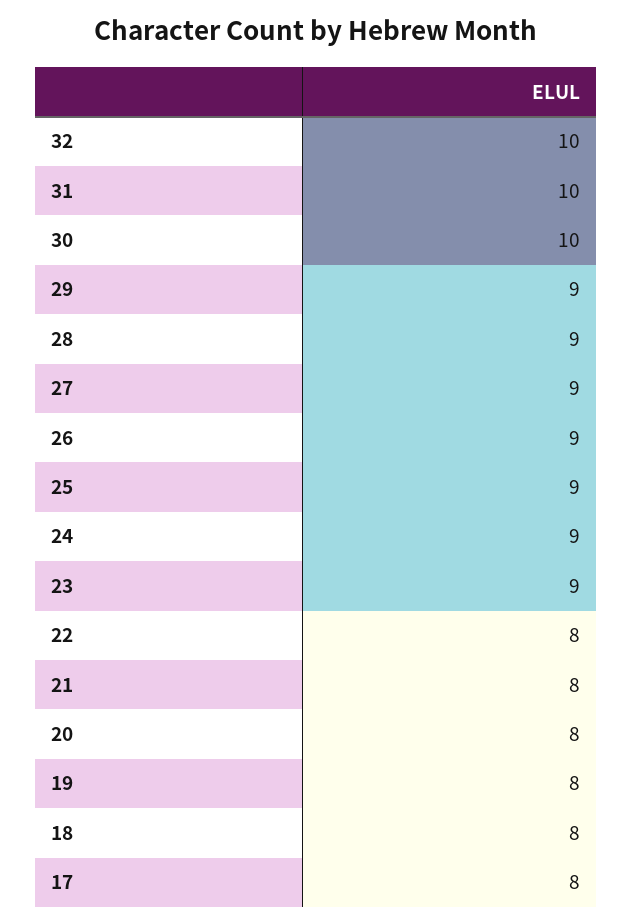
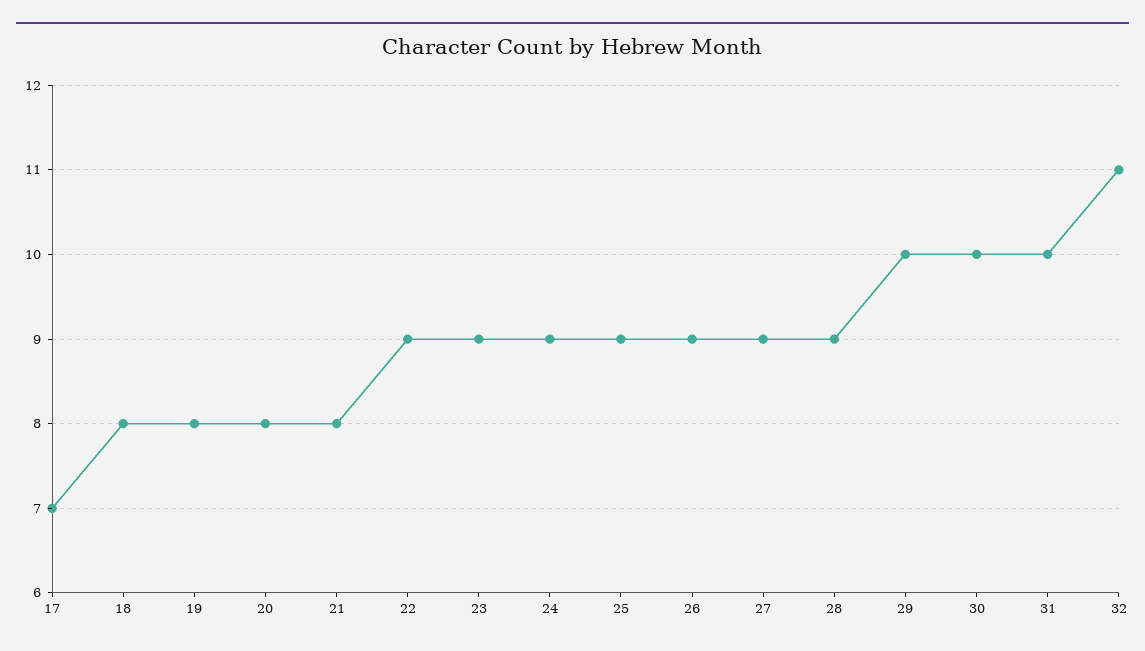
32: 10 -> 11
29: 9 -> 10
22: 8 -> 9
17: 8 -> 7

